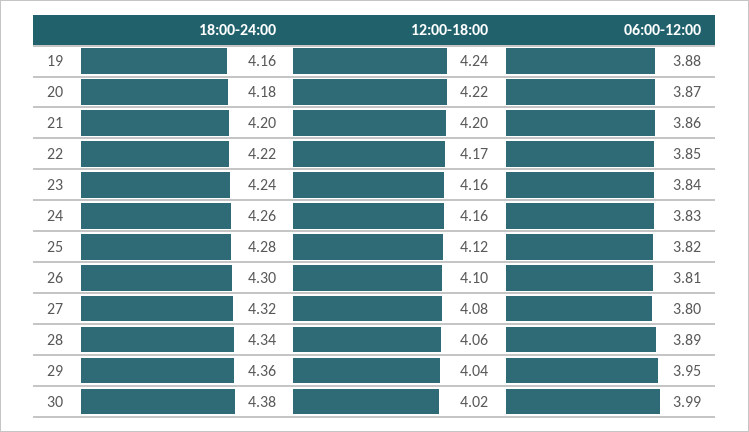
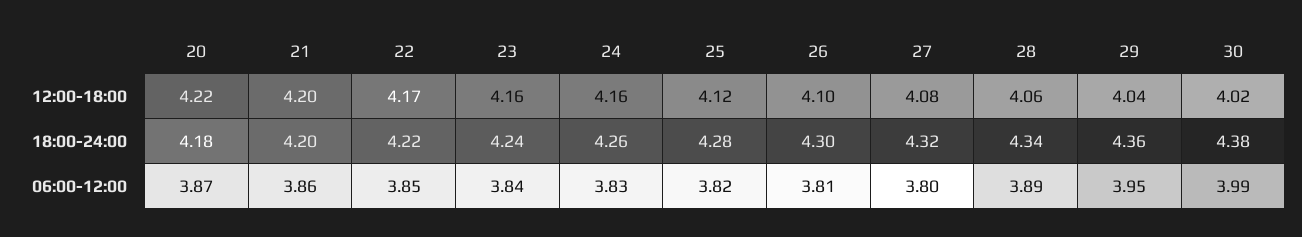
18:00-24:00, 19: 4.16 -> none
12:00-18:00, 19: 4.24 -> none
06:00-12:00, 19: 3.88 -> none

